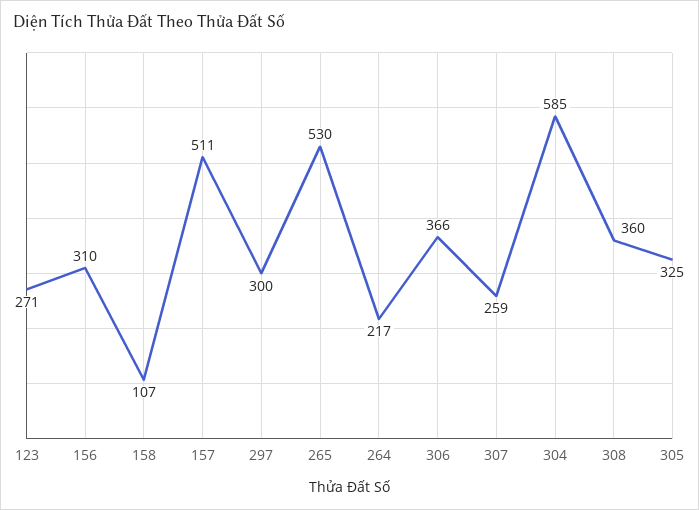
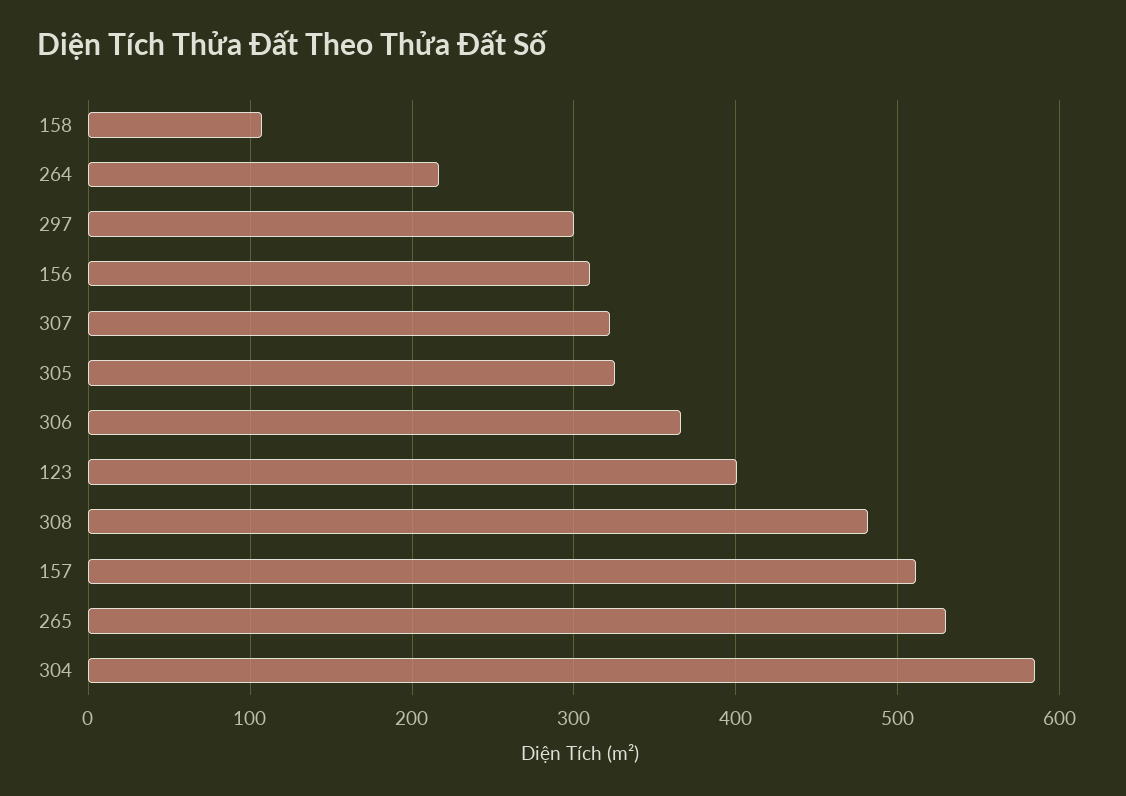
123: 271 -> 400
307: 259 -> 320
308: 360 -> 480

